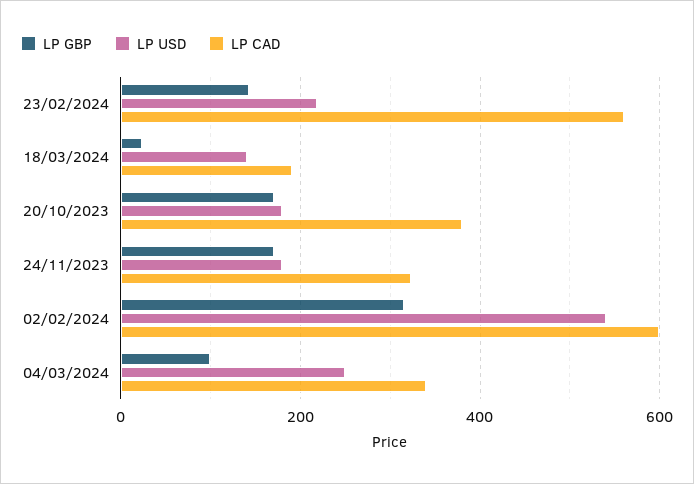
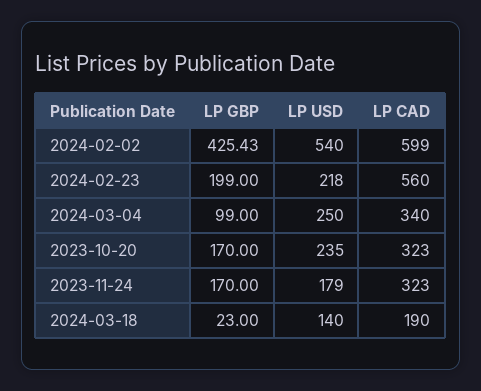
LP GBP, 23/02/2024: 140 -> 199
LP USD, 20/10/2023: 180 -> 235
LP CAD, 20/10/2023: 380 -> 323
LP GBP, 02/02/2024: 320 -> 425.43

